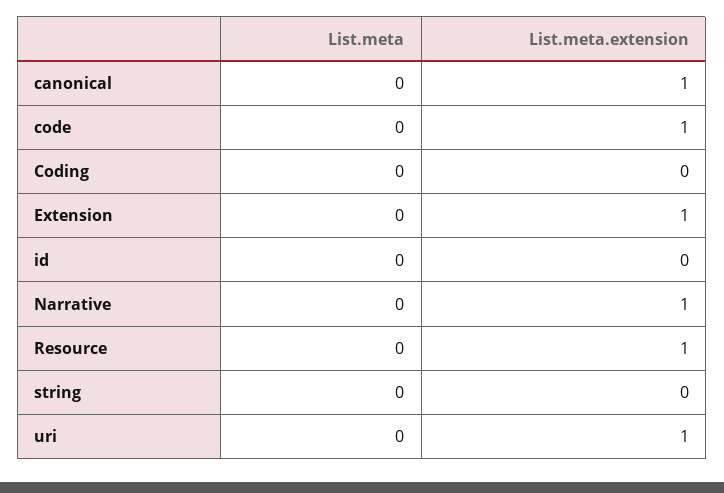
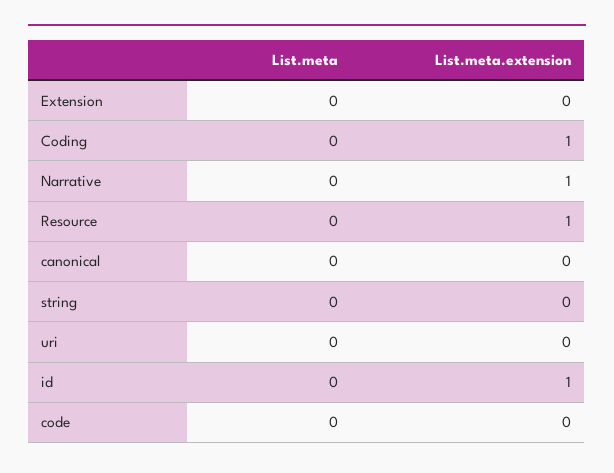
List.meta.extension, canonical: 1 -> 0
List.meta.extension, code: 1 -> 0
List.meta.extension, Coding: 0 -> 1
List.meta.extension, Extension: 1 -> 0
List.meta.extension, id: 0 -> 1
List.meta.extension, uri: 1 -> 0

